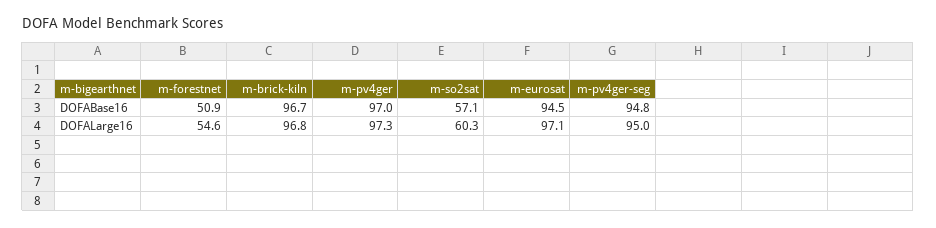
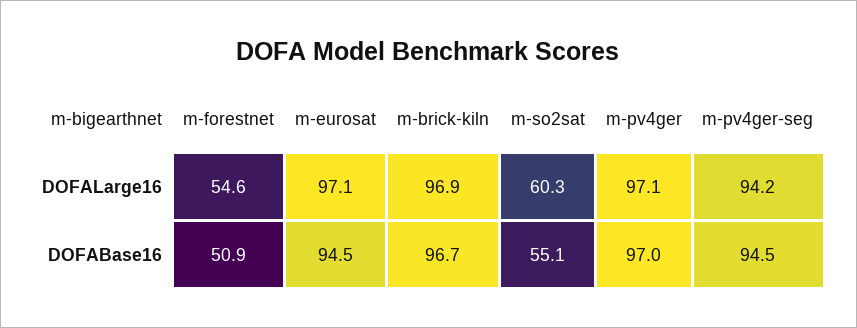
m-so2sat, DOFABase16: 57.1 -> 55.1
m-pv4ger-seg, DOFABase16: 94.8 -> 94.5
m-brick-kiln, DOFALarge16: 96.8 -> 96.9
m-pv4ger, DOFALarge16: 97.3 -> 97.1
m-pv4ger-seg, DOFALarge16: 95 -> 94.2

